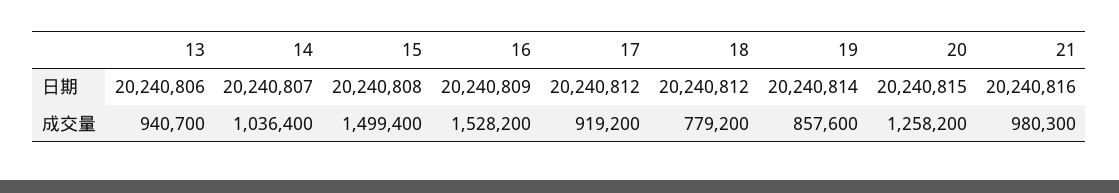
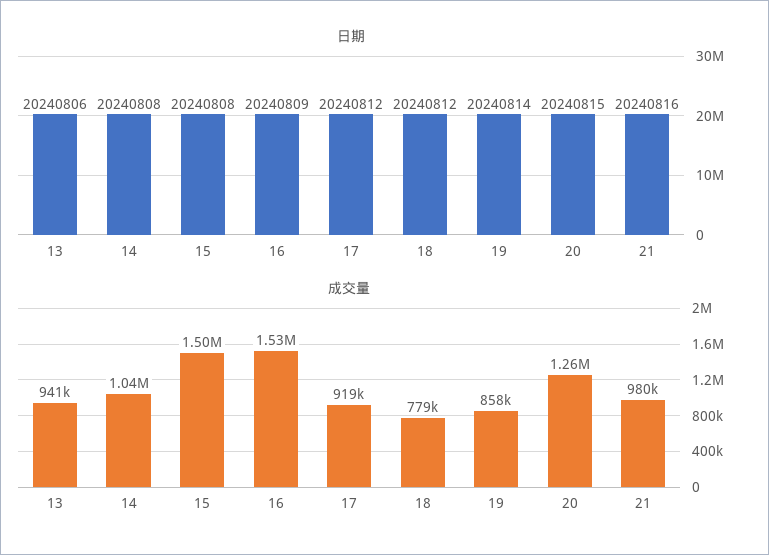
日期, 14: 20240807 -> 20240808

